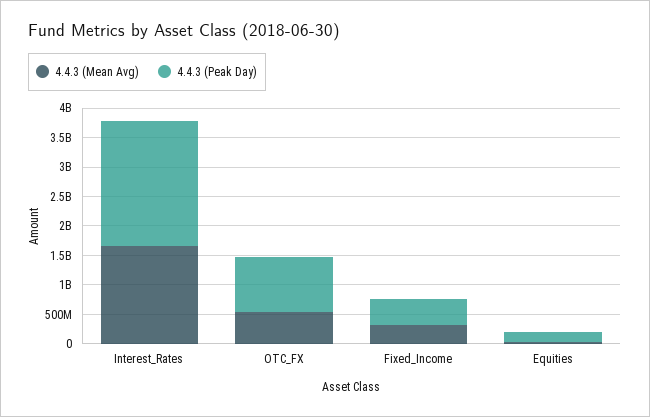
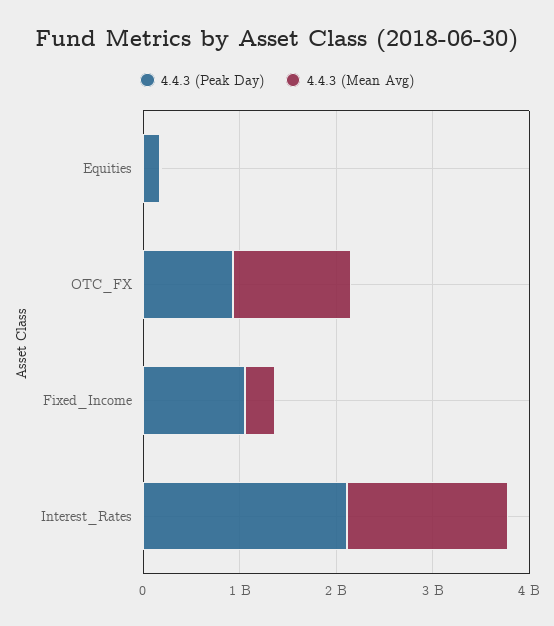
4.4.3 (Mean Avg), OTC_FX: 500000000 -> 1200000000
4.4.3 (Peak Day), Fixed_Income: 500000000 -> 1000000000

